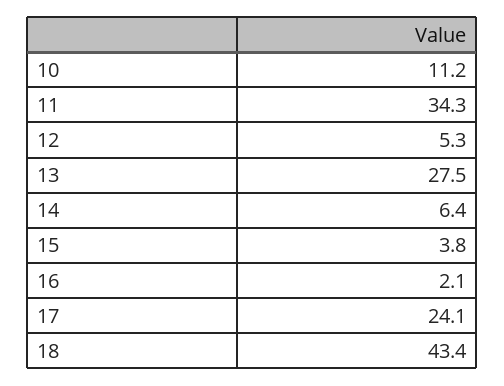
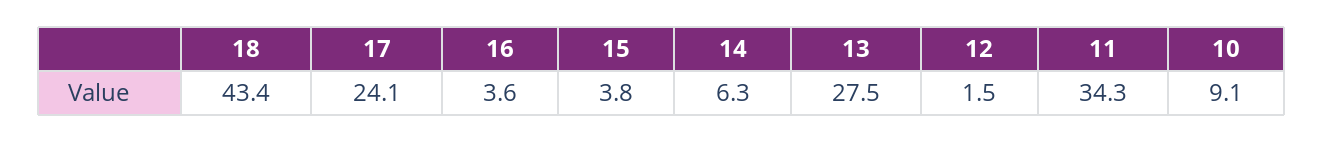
10: 11.2 -> 9.1
12: 5.3 -> 1.5
14: 6.4 -> 6.3
16: 2.1 -> 3.6

